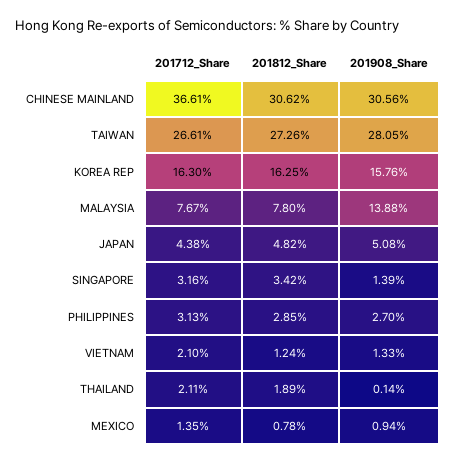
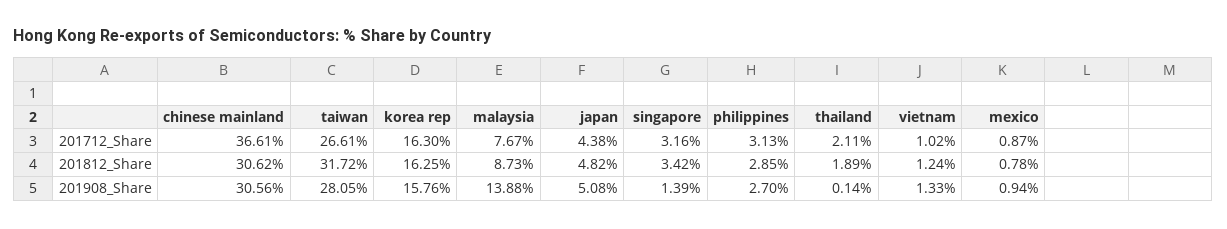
201812_Share, TAIWAN: 27.26 -> 31.72
201812_Share, MALAYSIA: 7.8 -> 8.73
201712_Share, VIETNAM: 2.1 -> 1.02
201712_Share, MEXICO: 1.35 -> 0.87

